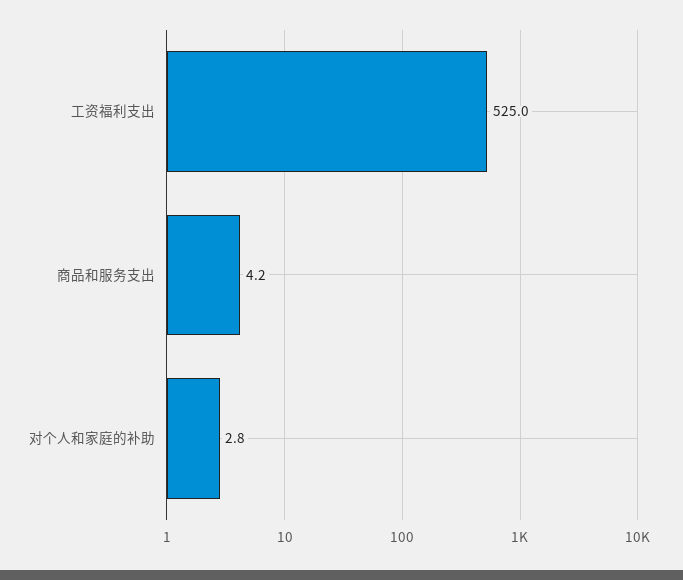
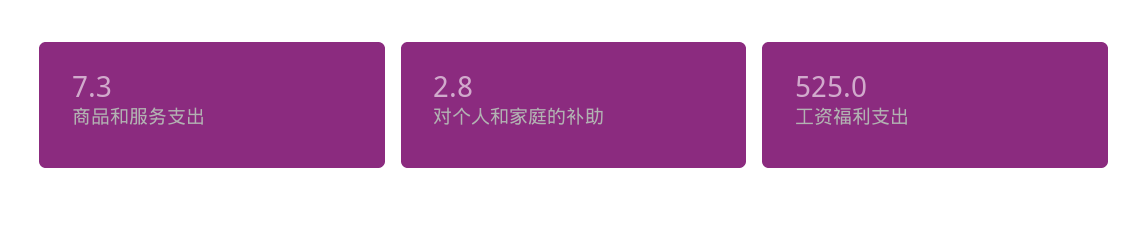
商品和服务支出: 4.2 -> 7.3

